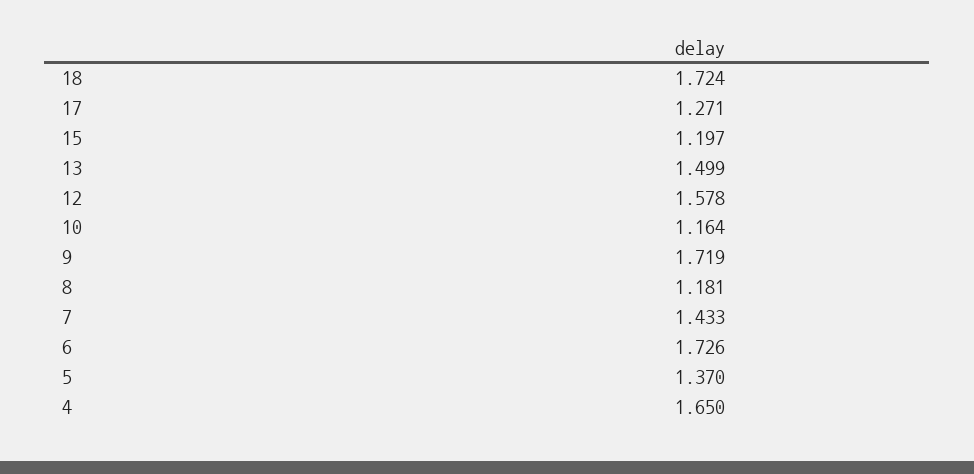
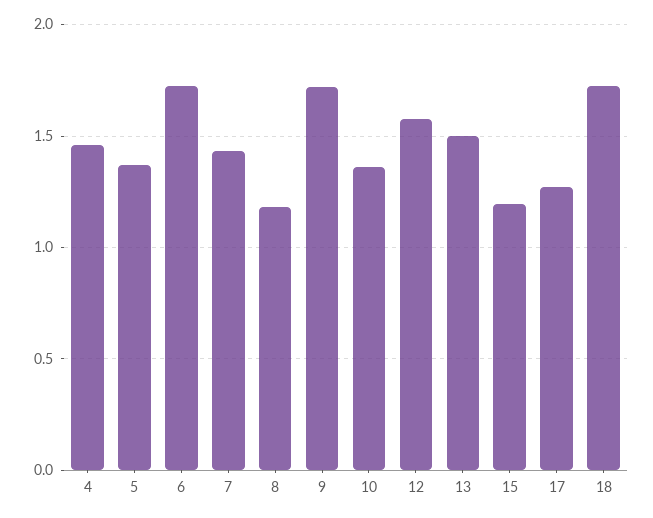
10: 1.164 -> 1.35
4: 1.65 -> 1.45

